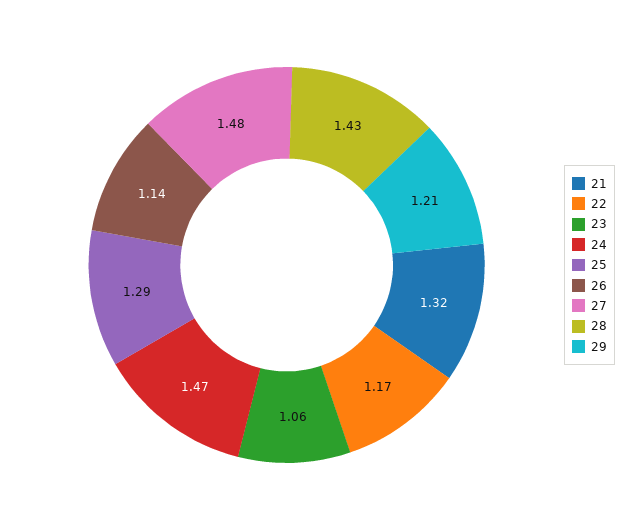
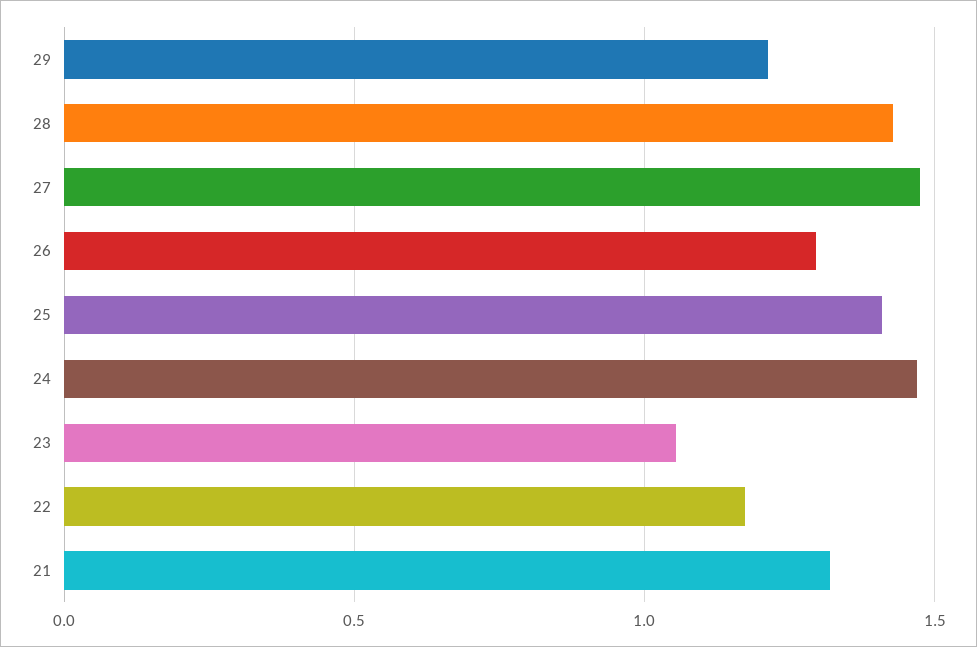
25: 1.29 -> 1.4
26: 1.14 -> 1.3

